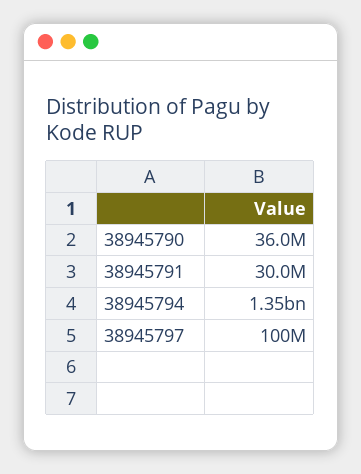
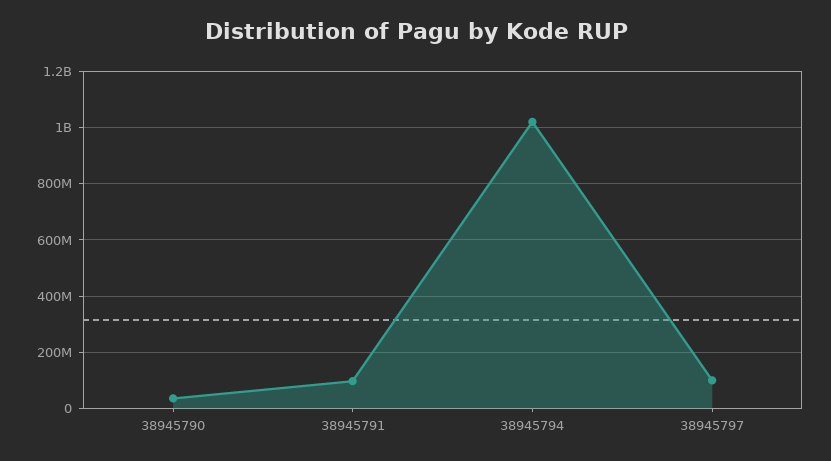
38945791: 30000000 -> 100000000
38945794: 1350000000 -> 1025000000

